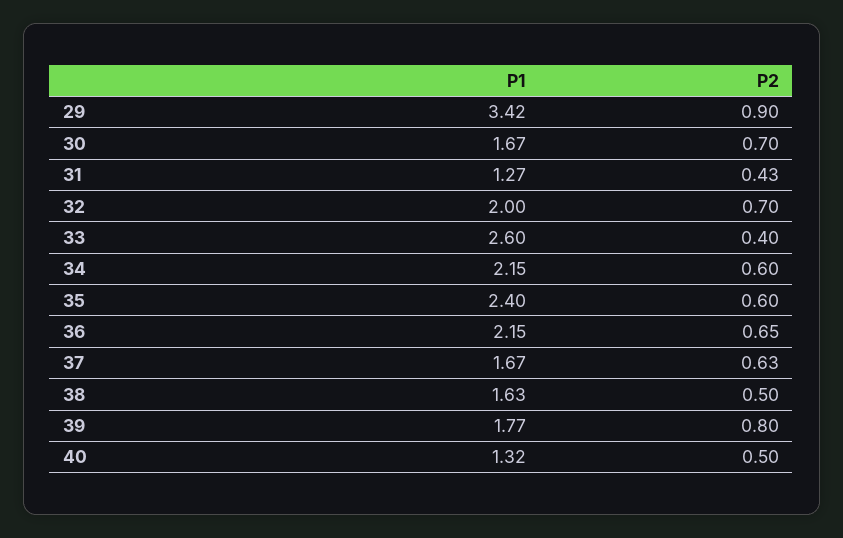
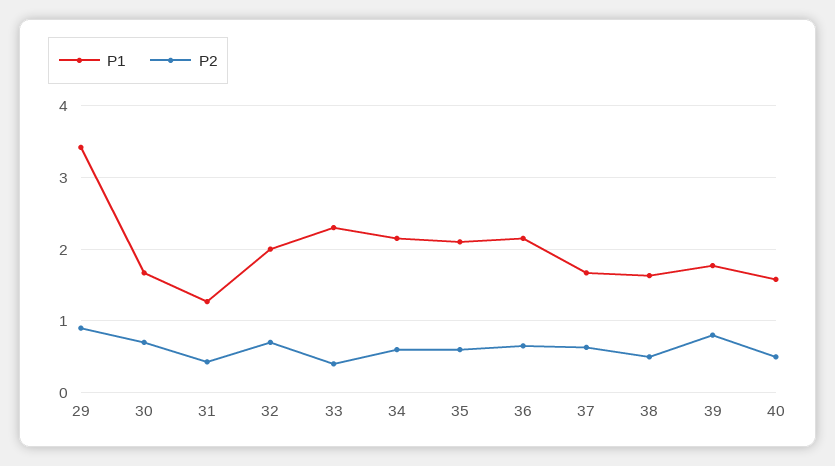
P1, 33: 2.6 -> 2.3
P1, 35: 2.4 -> 2.1
P1, 40: 1.32 -> 1.6

